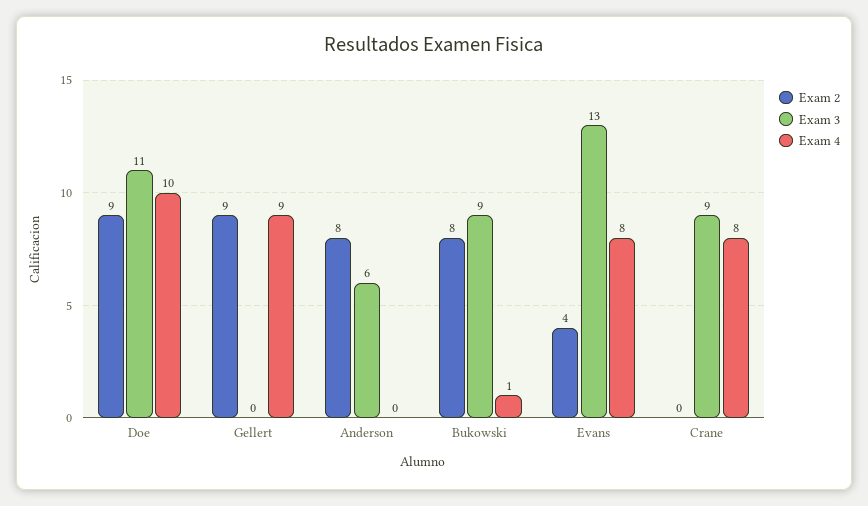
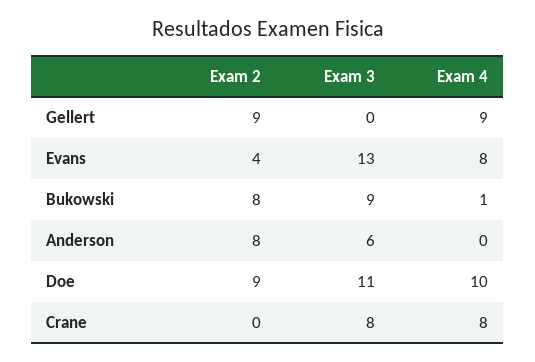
Exam 3, Crane: 9 -> 8

